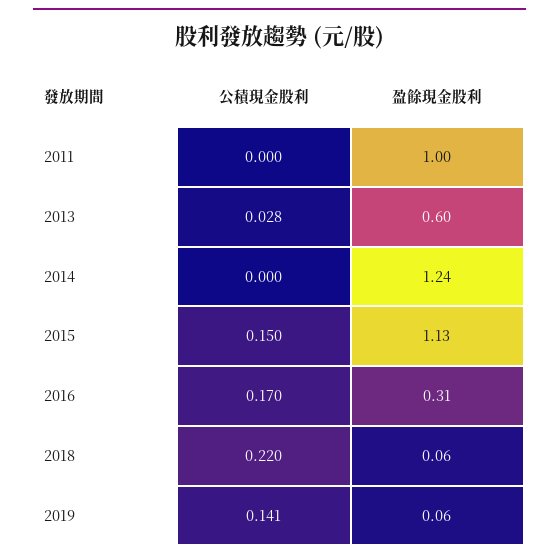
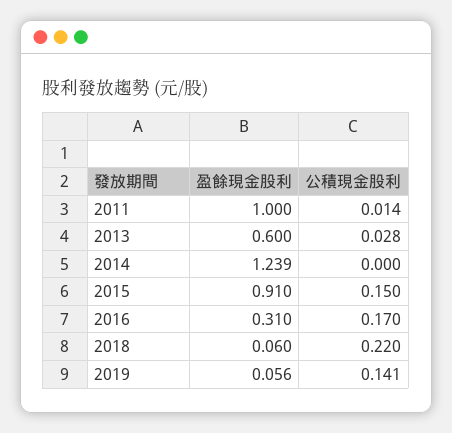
公積現金股利, 2011: 0 -> 0.014
盈餘現金股利, 2015: 1.13 -> 0.91

